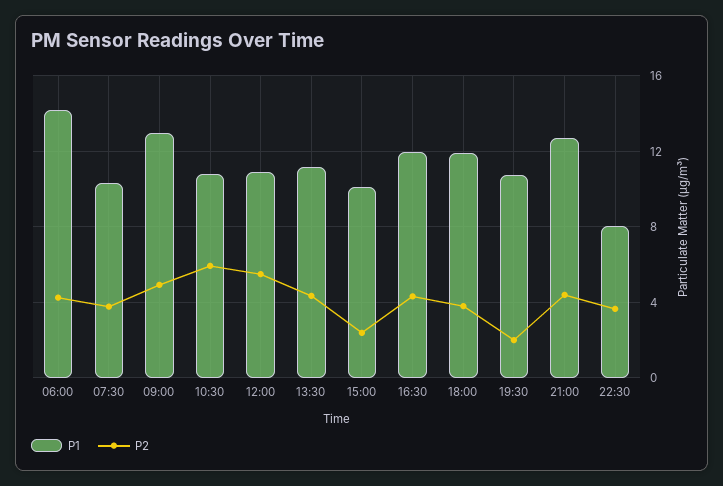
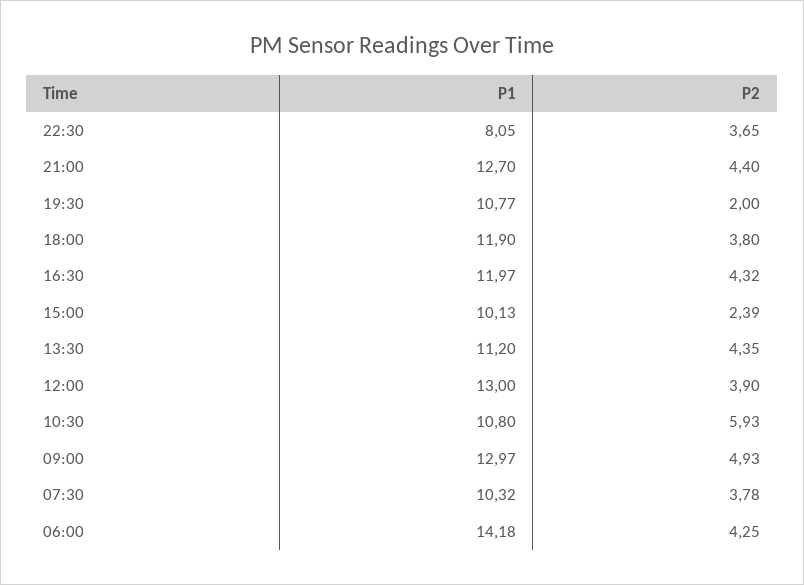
P1, 12:00: 11 -> 13
P2, 12:00: 5.5 -> 3.9

